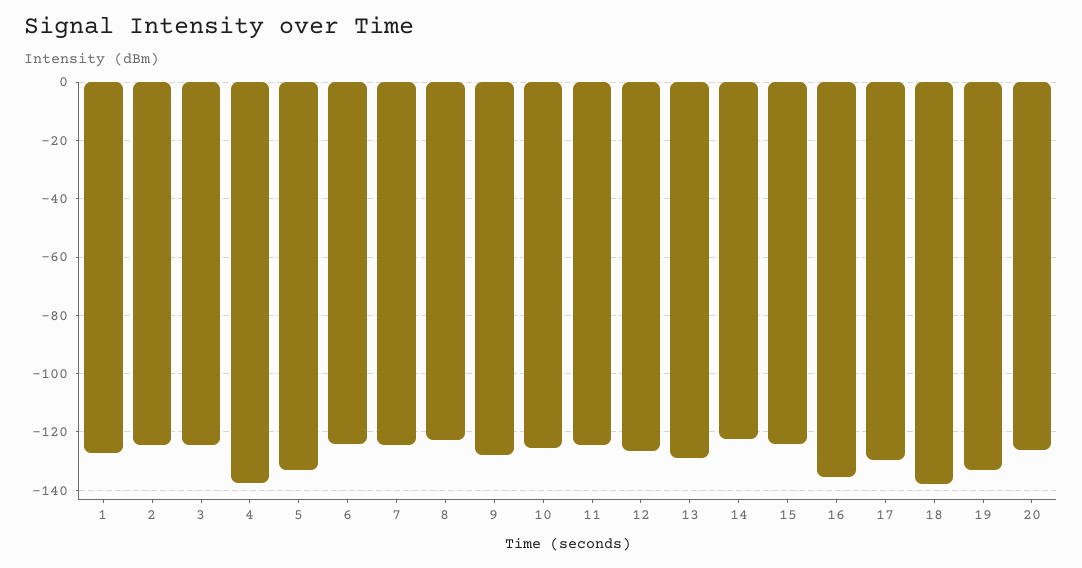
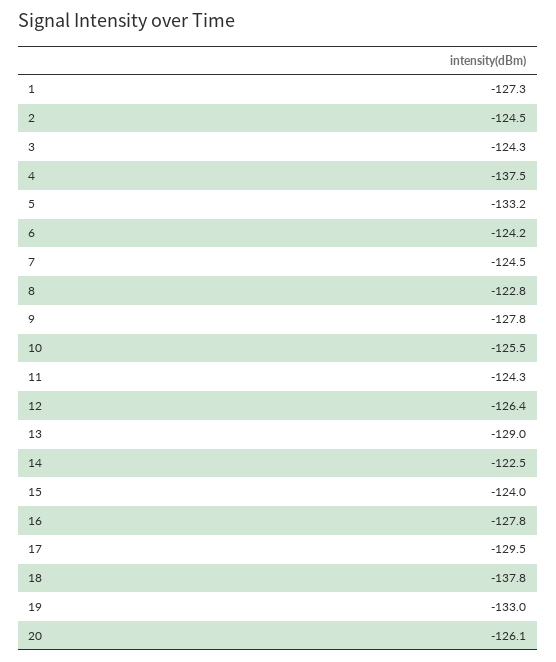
16: -135 -> -127.8

